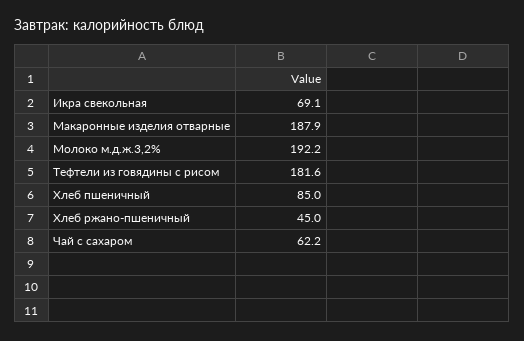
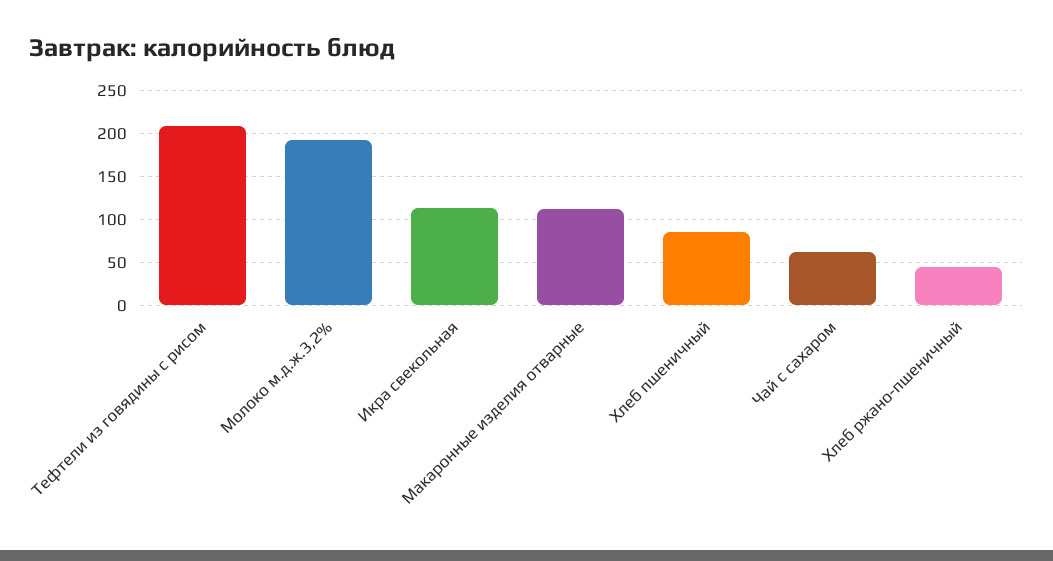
Икра свекольная: 69.1 -> 110
Макаронные изделия отварные: 187.9 -> 110
Тефтели из говядины с рисом: 181.6 -> 210

